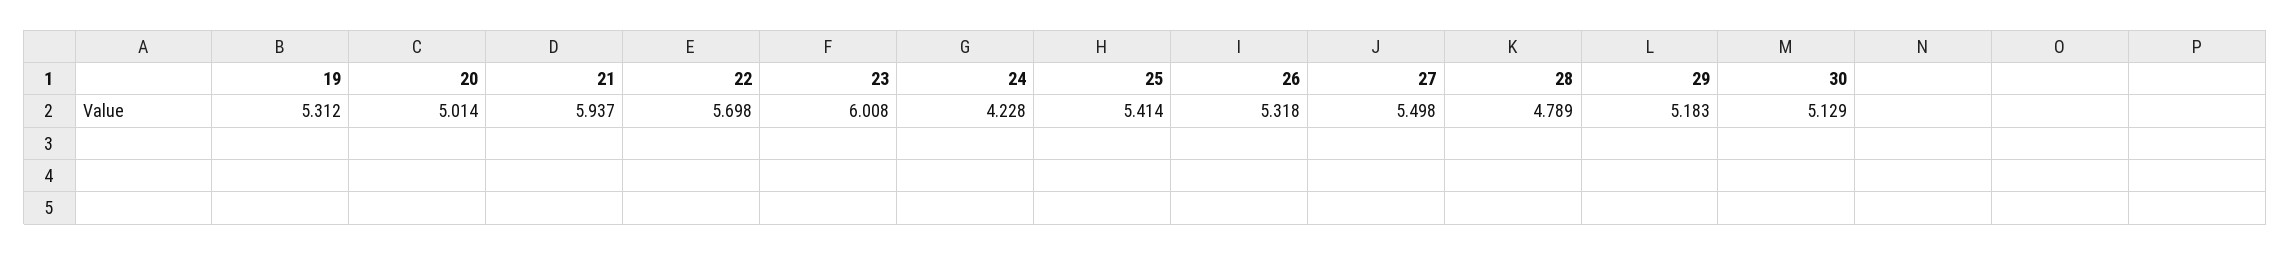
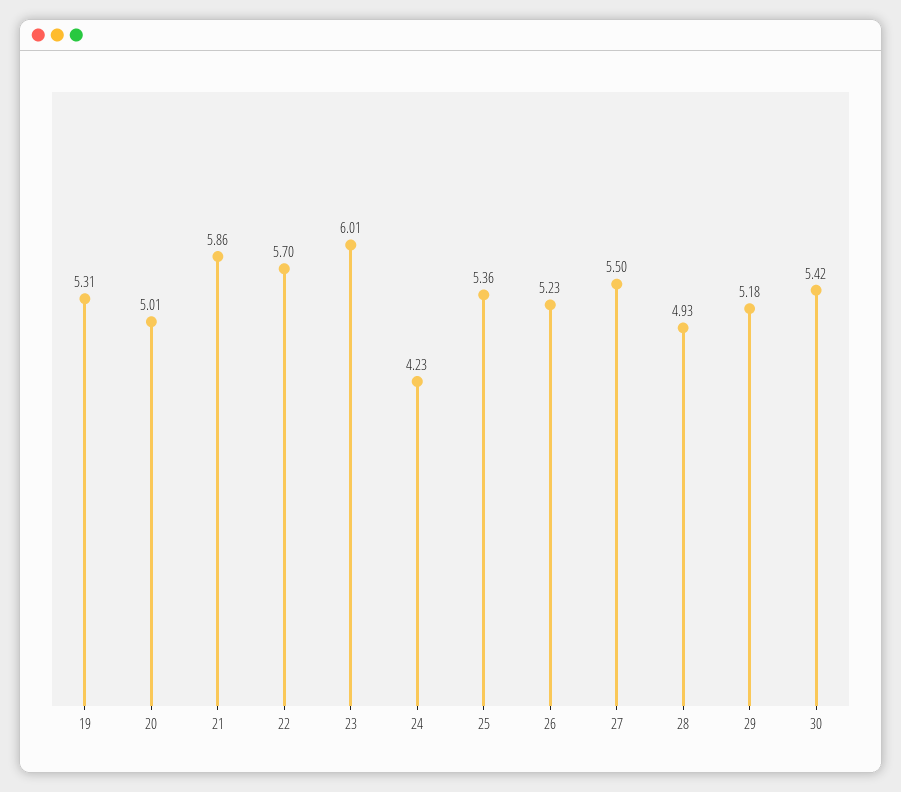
21: 5.937 -> 5.86
25: 5.414 -> 5.36
26: 5.318 -> 5.23
28: 4.789 -> 4.93
30: 5.129 -> 5.42

